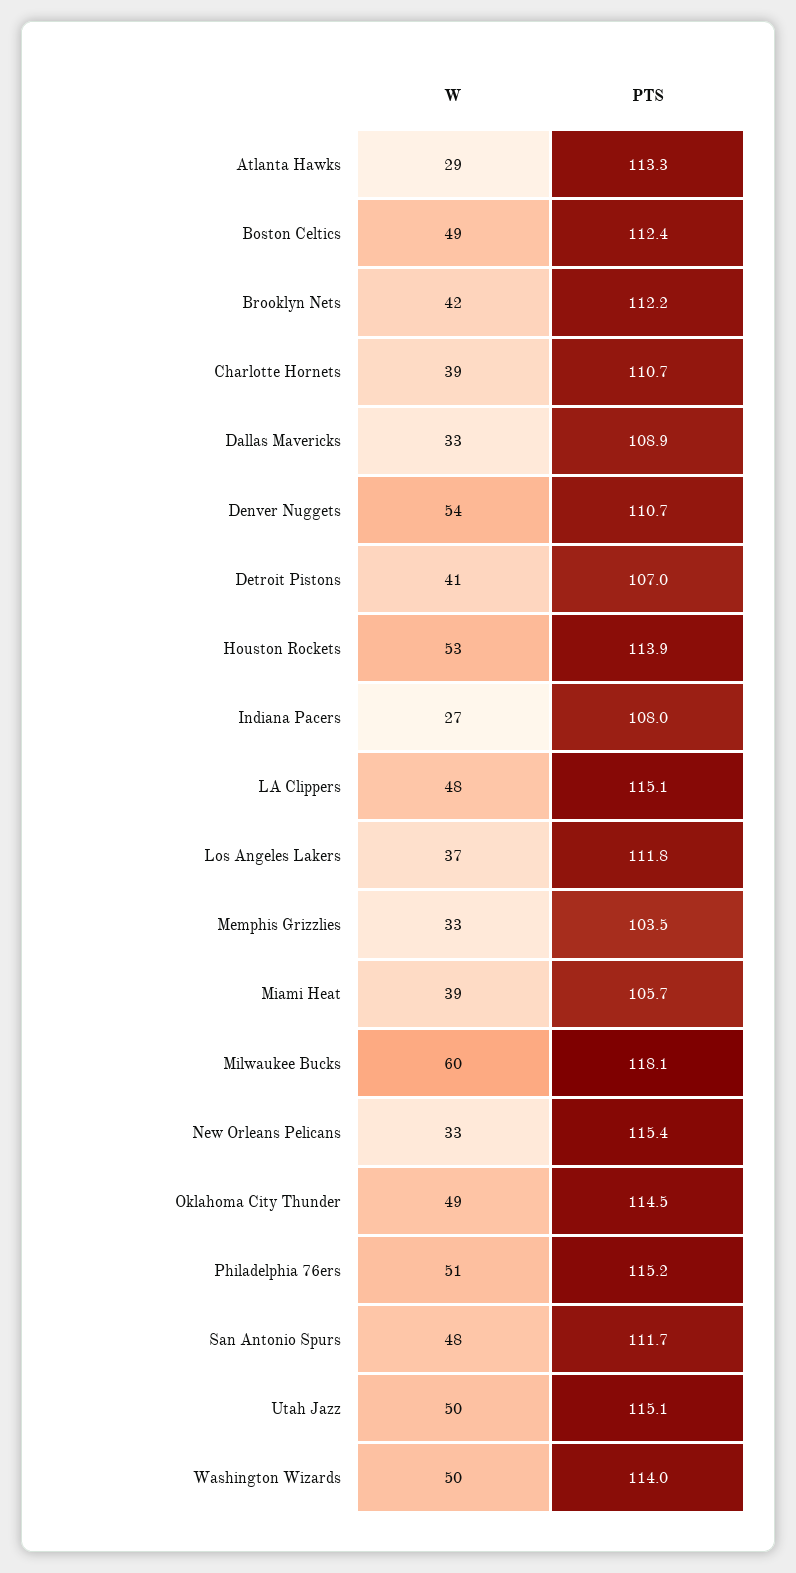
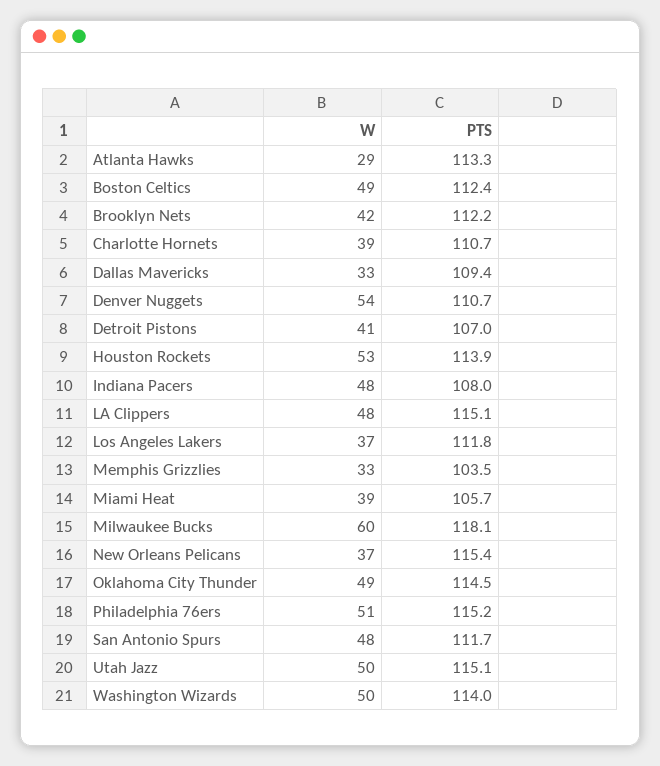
PTS, Dallas Mavericks: 108.9 -> 109.4
W, Indiana Pacers: 27 -> 48
W, New Orleans Pelicans: 33 -> 37

